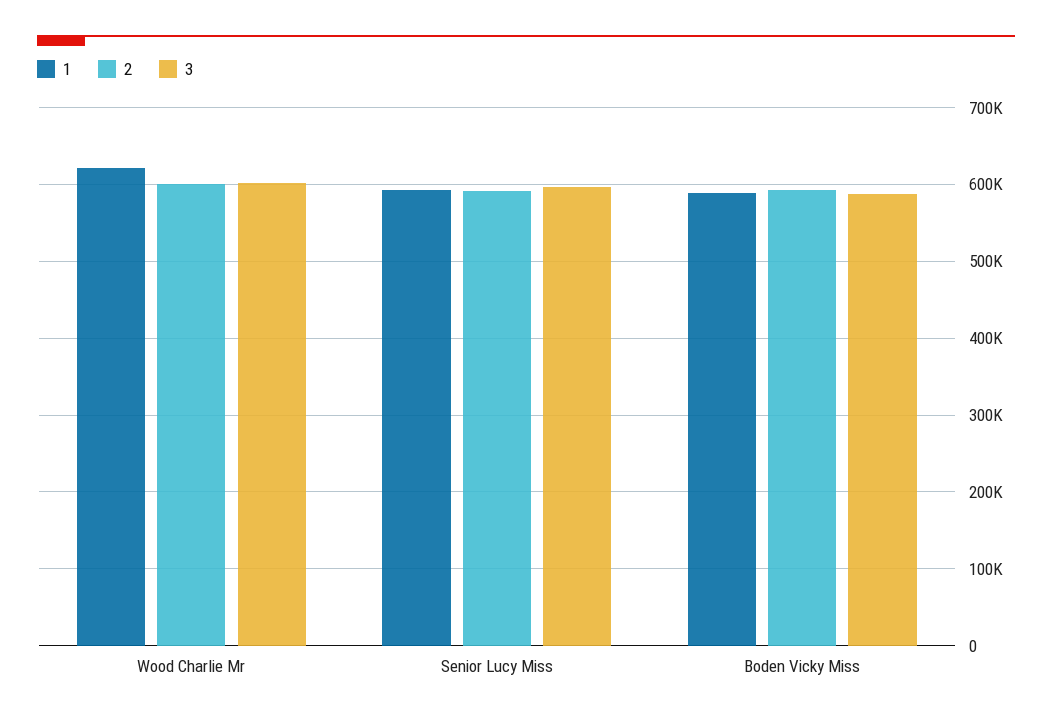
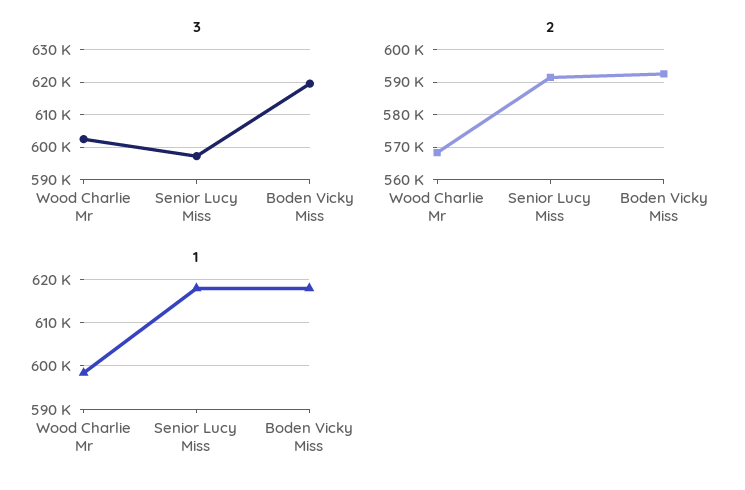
1, Wood Charlie Mr: 620000 -> 598000
2, Wood Charlie Mr: 600000 -> 568000
1, Senior Lucy Miss: 590000 -> 618000
1, Boden Vicky Miss: 590000 -> 618000
3, Boden Vicky Miss: 590000 -> 620000

